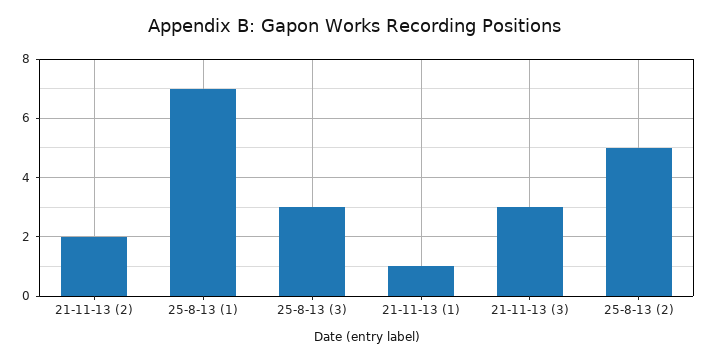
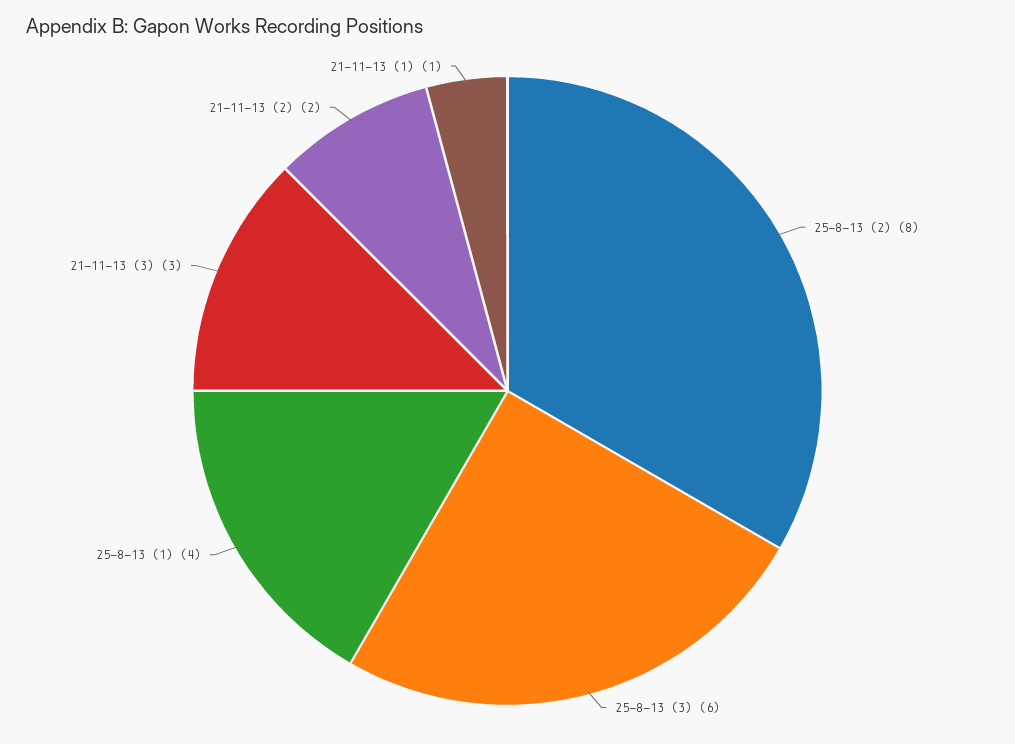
25-8-13 (1): 7 -> 4
25-8-13 (3): 3 -> 6
25-8-13 (2): 5 -> 8

